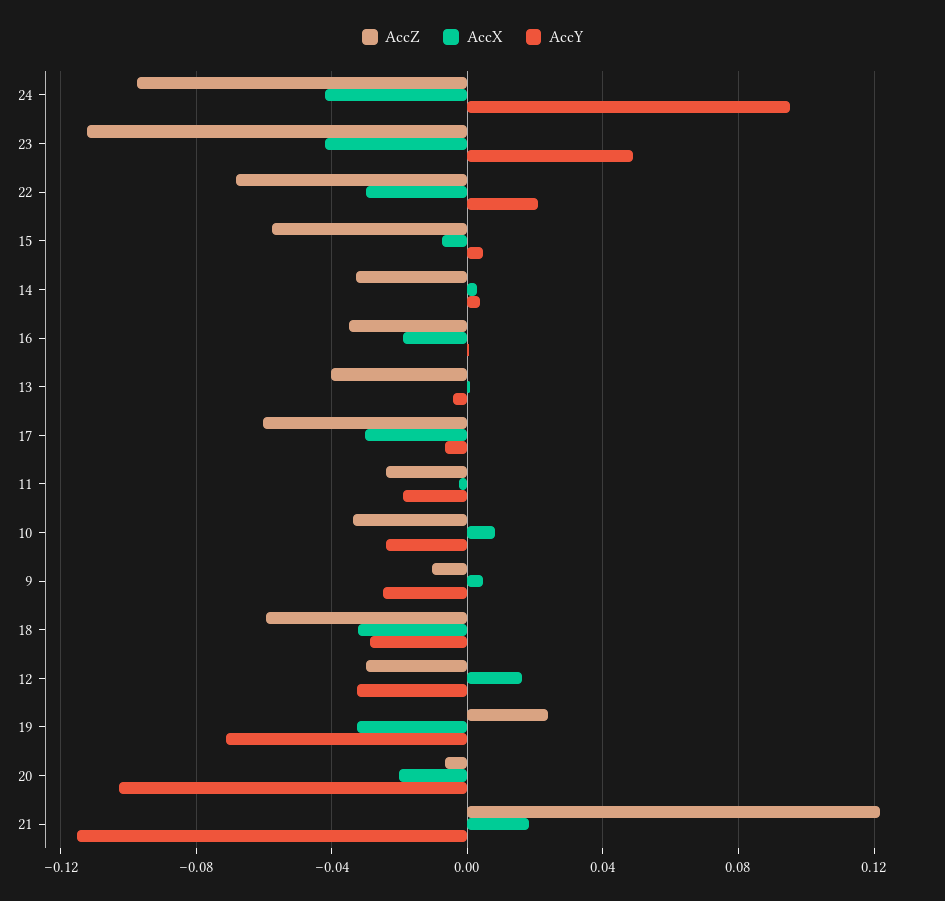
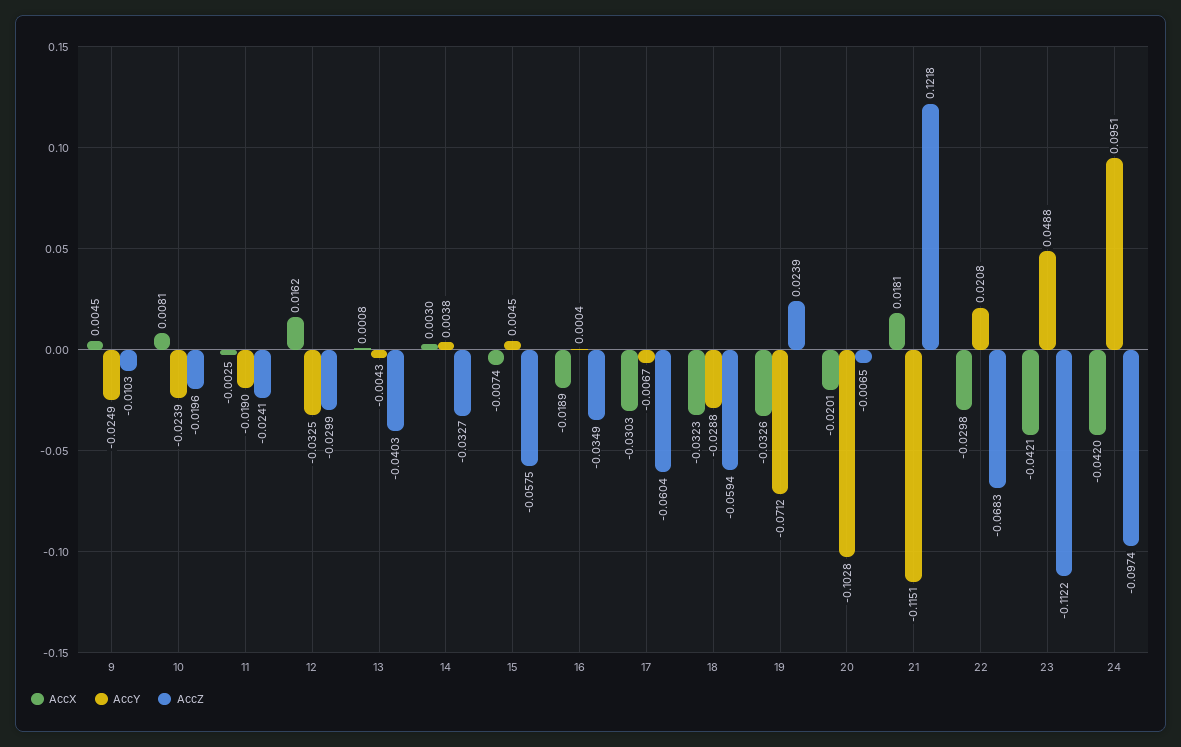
AccZ, 10: -0.035 -> -0.0196

